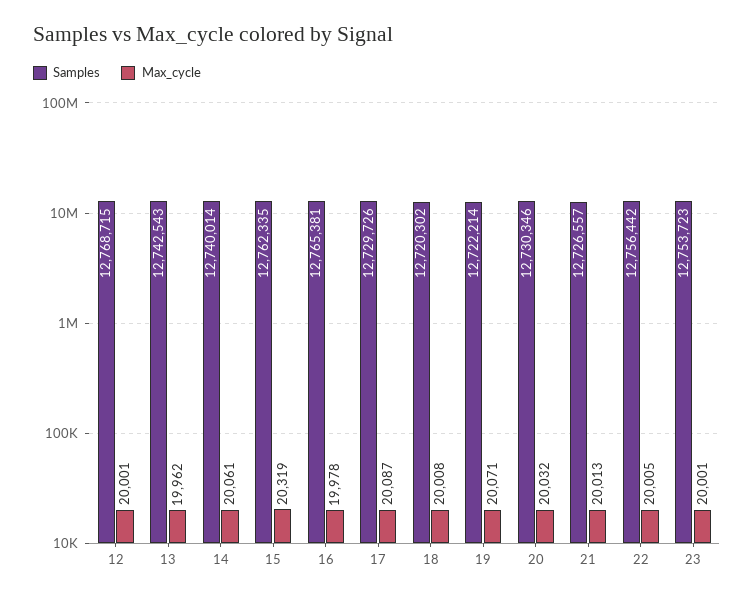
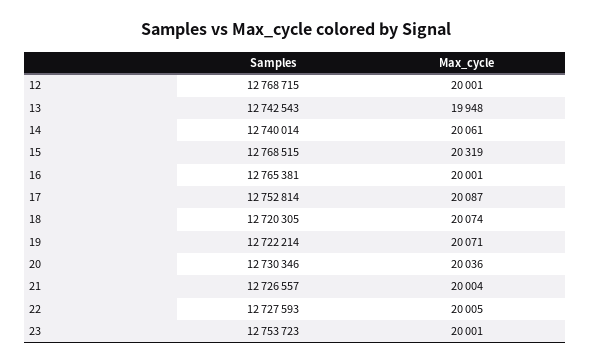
Max_cycle, 13: 19962 -> 19948
Samples, 15: 12762335 -> 12768515
Max_cycle, 16: 19978 -> 20001
Samples, 17: 12729726 -> 12752814
Samples, 18: 12720302 -> 12720305
Max_cycle, 18: 20008 -> 20074
Max_cycle, 20: 20032 -> 20036
Max_cycle, 21: 20013 -> 20004
Samples, 22: 12756442 -> 12727593

